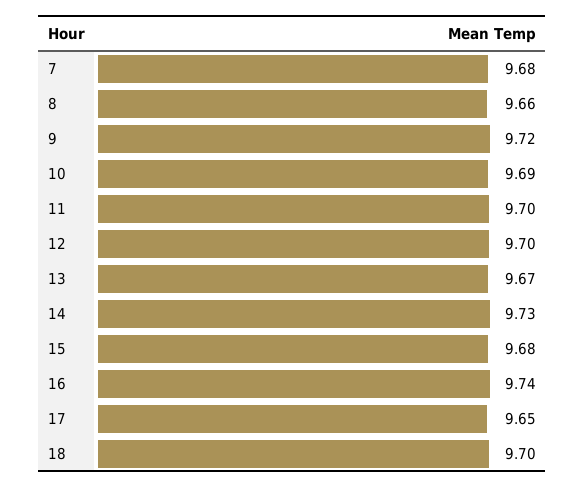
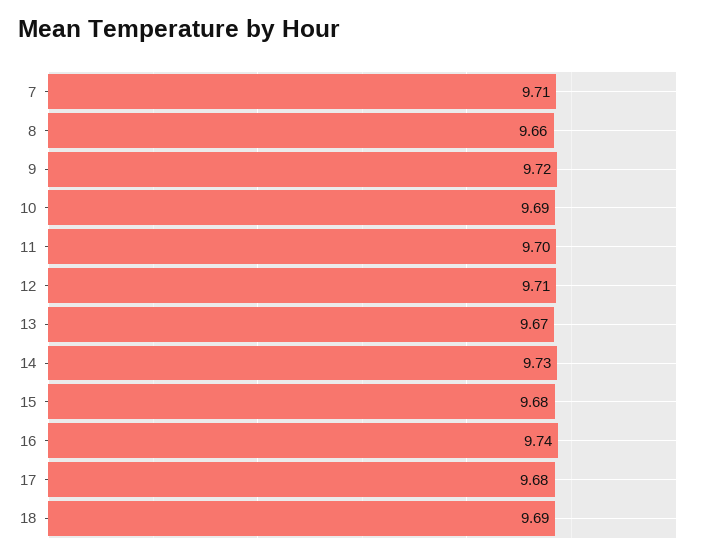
7: 9.68 -> 9.71
12: 9.7 -> 9.71
17: 9.65 -> 9.68
18: 9.7 -> 9.69

